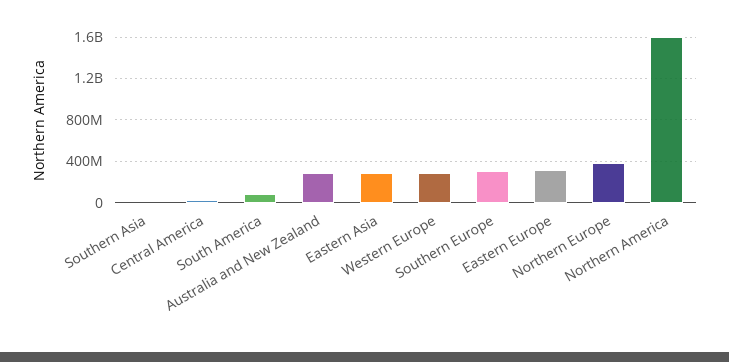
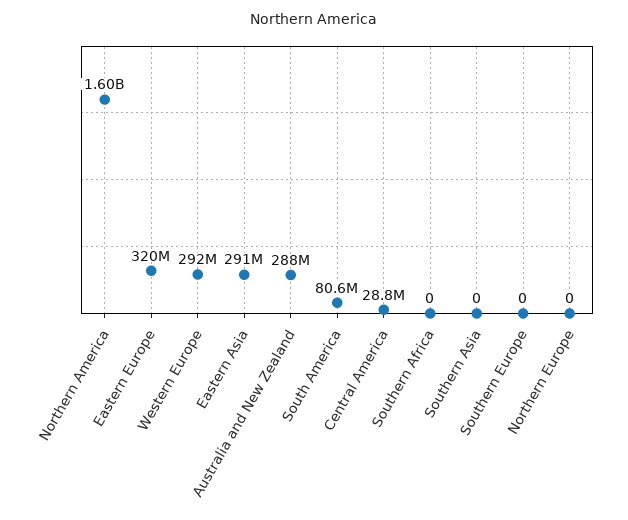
Southern Europe: 300000000 -> 0
Northern Europe: 400000000 -> 0
Southern Africa: none -> 0

